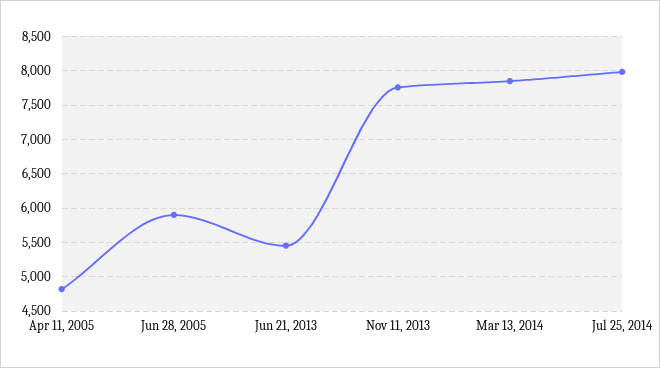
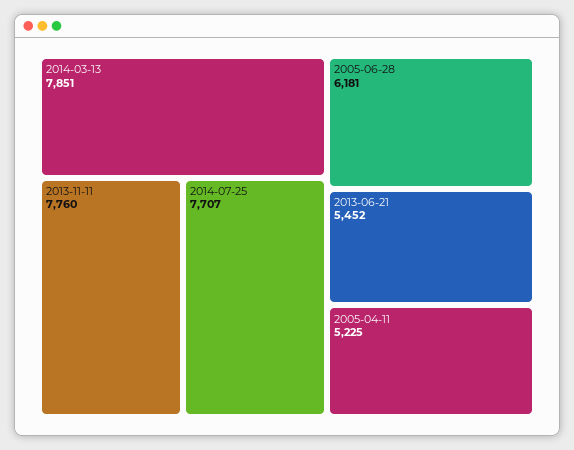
Apr 11, 2005: 4800 -> 5225
Jun 28, 2005: 5900 -> 6181
Jul 25, 2014: 8000 -> 7707

